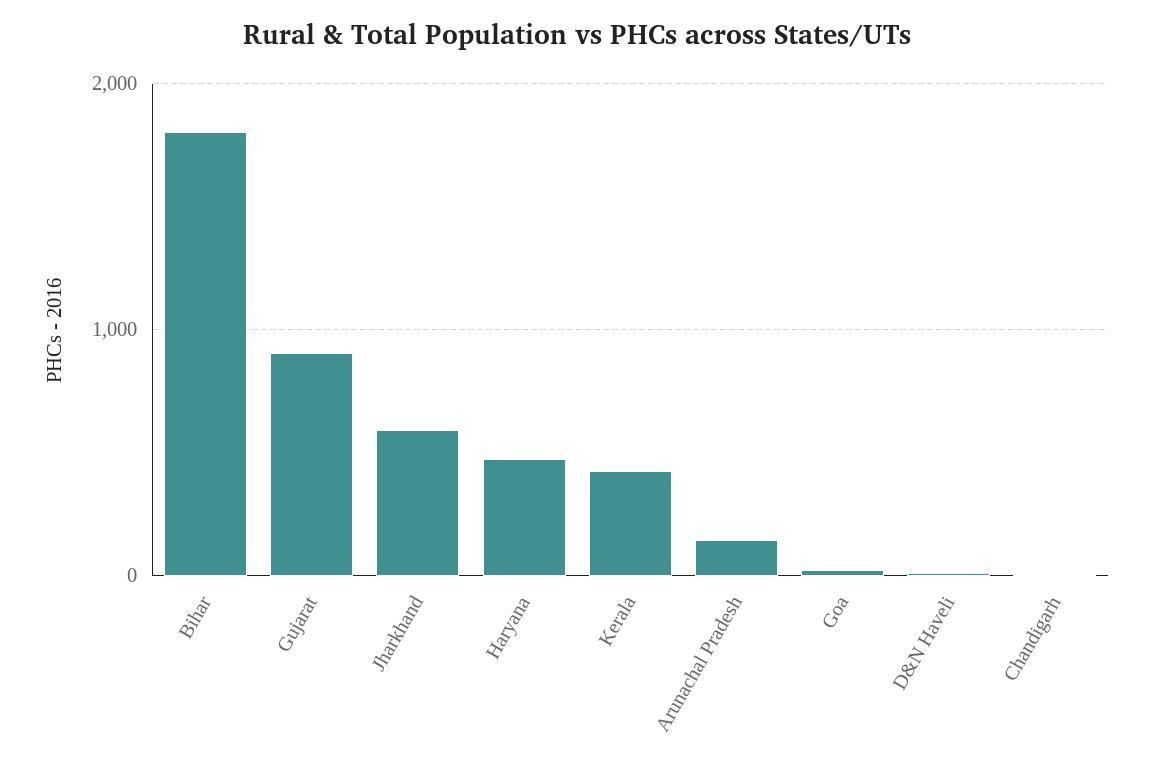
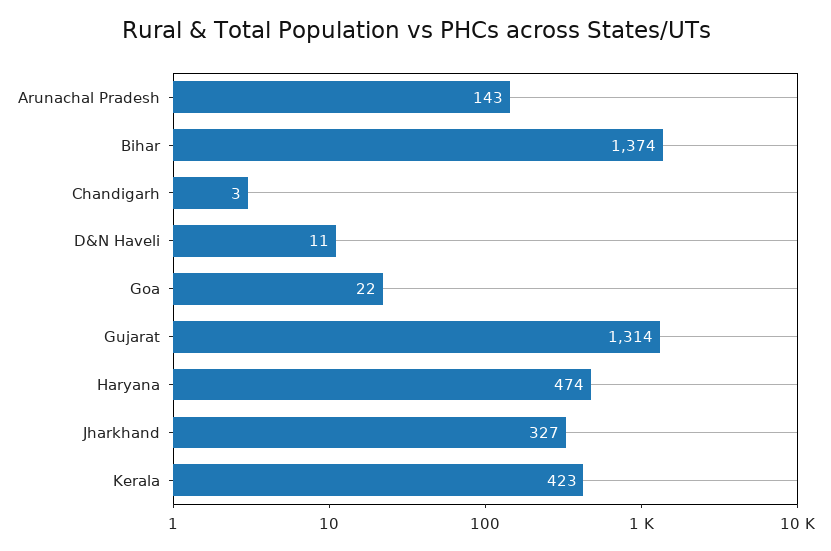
Bihar: 1800 -> 1374
Gujarat: 900 -> 1314
Jharkhand: 600 -> 327

